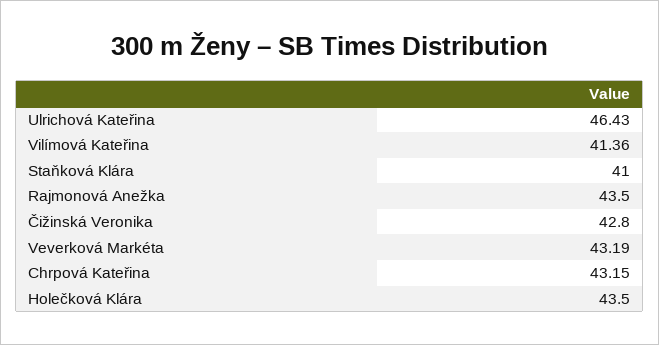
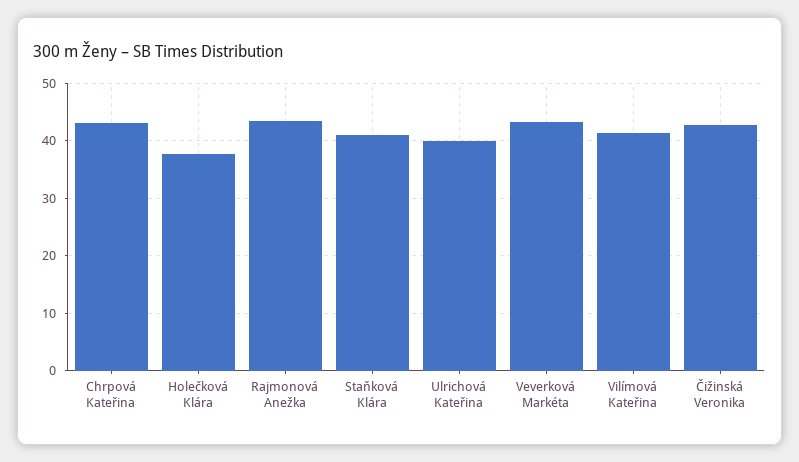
Ulrichová Kateřina: 46.43 -> 40
Holečková Klára: 43.5 -> 38

